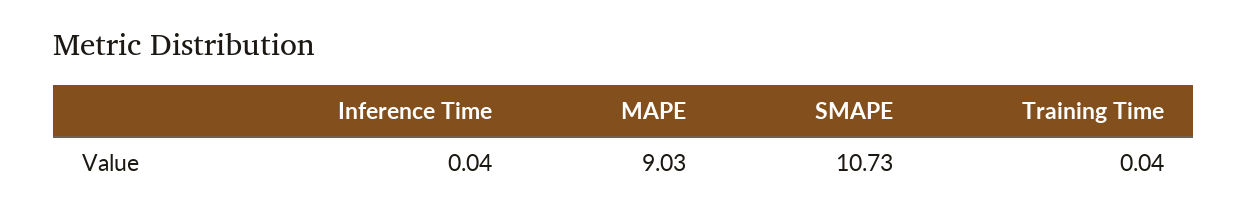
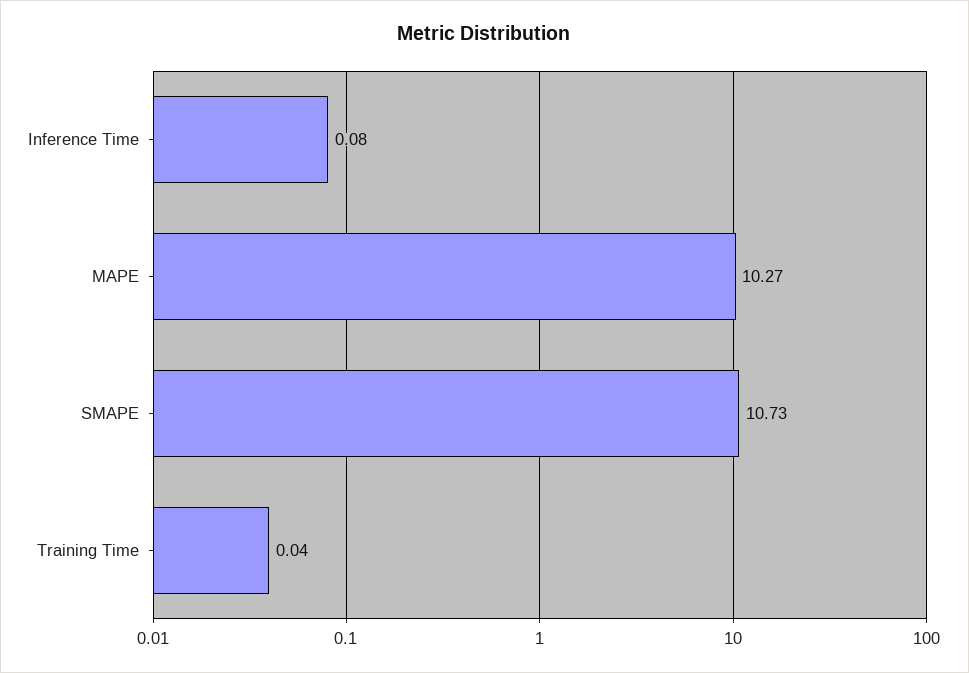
Inference Time: 0.04 -> 0.08
MAPE: 9.03 -> 10.27

